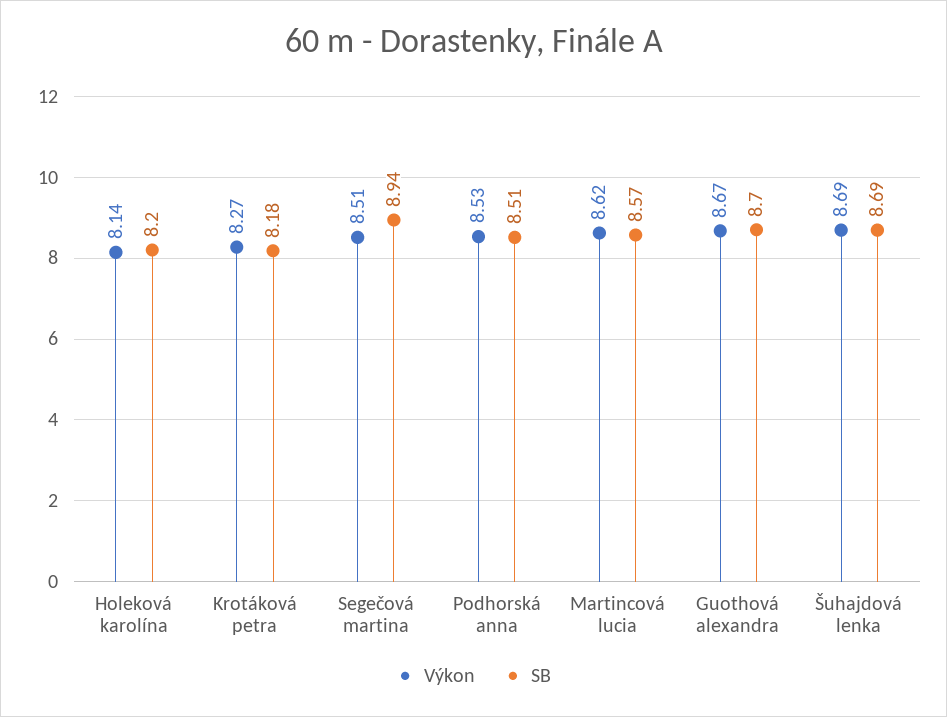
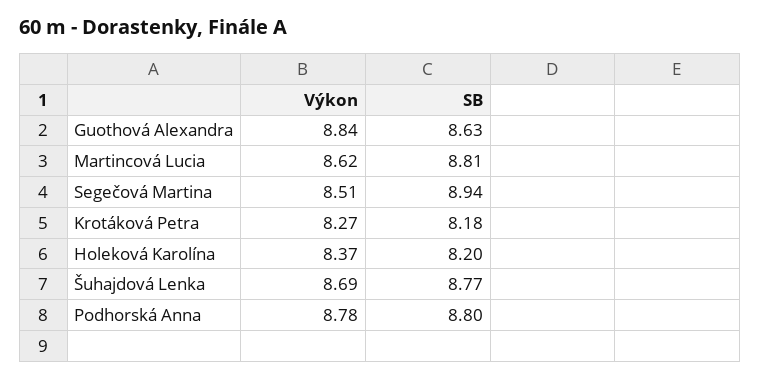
Výkon, Holeková karolína: 8.14 -> 8.37
Výkon, Podhorská anna: 8.53 -> 8.78
SB, Podhorská anna: 8.51 -> 8.8
SB, Martincová lucia: 8.57 -> 8.81
Výkon, Guothová alexandra: 8.67 -> 8.84
SB, Guothová alexandra: 8.7 -> 8.63
SB, Šuhajdová lenka: 8.69 -> 8.77

